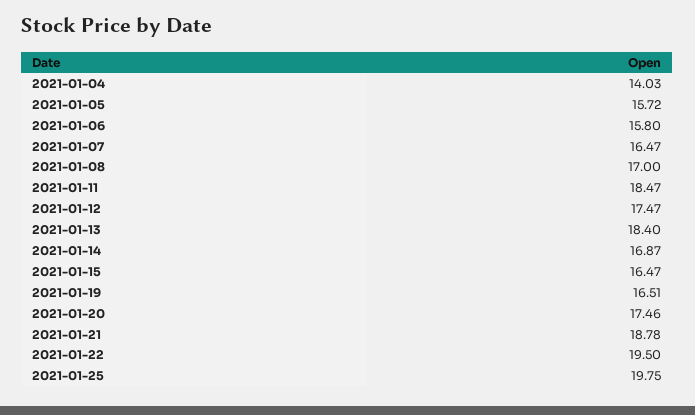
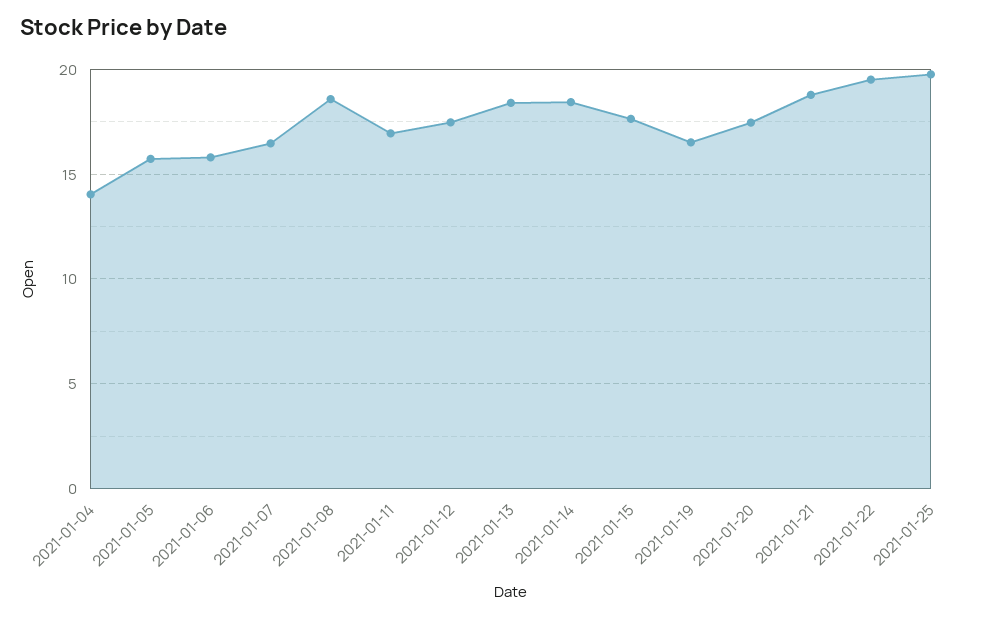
2021-01-08: 17 -> 18.5
2021-01-11: 18.47 -> 17
2021-01-14: 16.87 -> 18.5
2021-01-15: 16.47 -> 17.5

